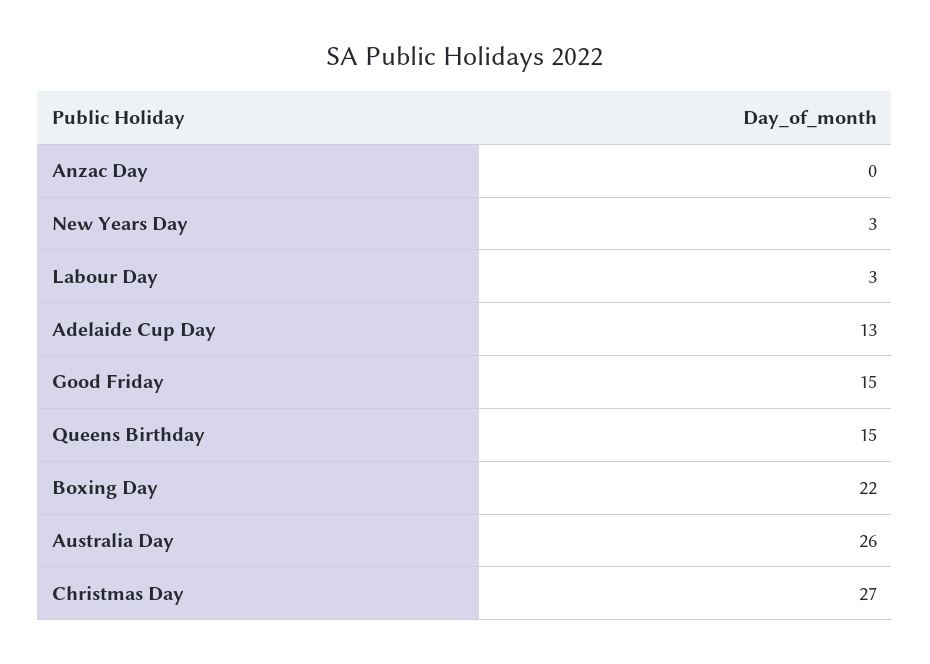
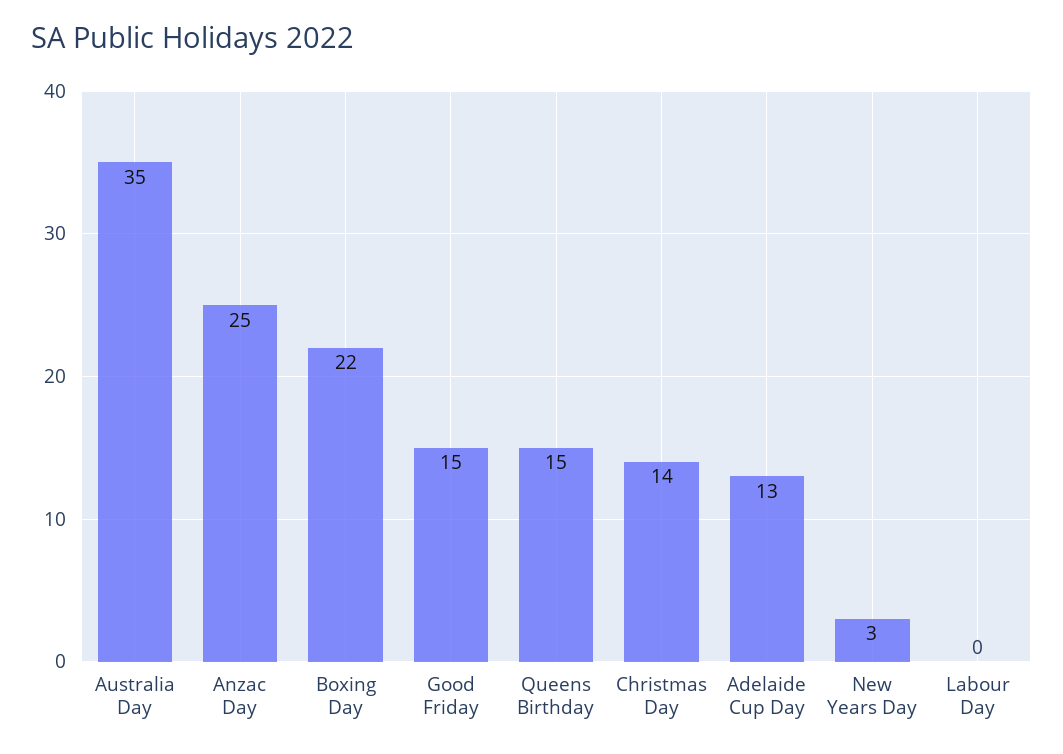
Anzac Day: 0 -> 25
Labour Day: 3 -> 0
Australia Day: 26 -> 35
Christmas Day: 27 -> 14

